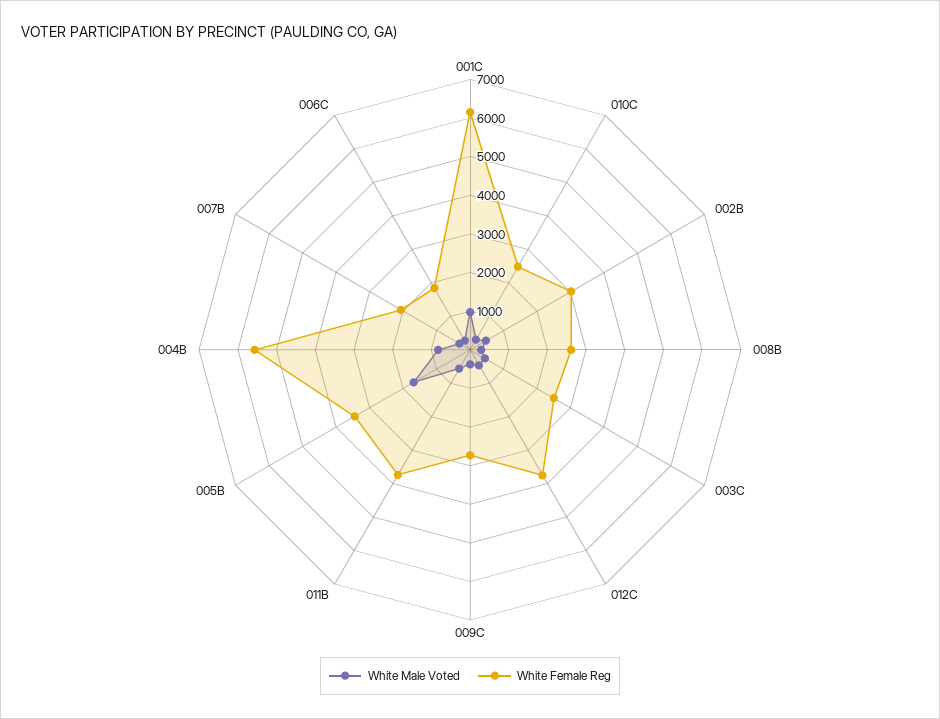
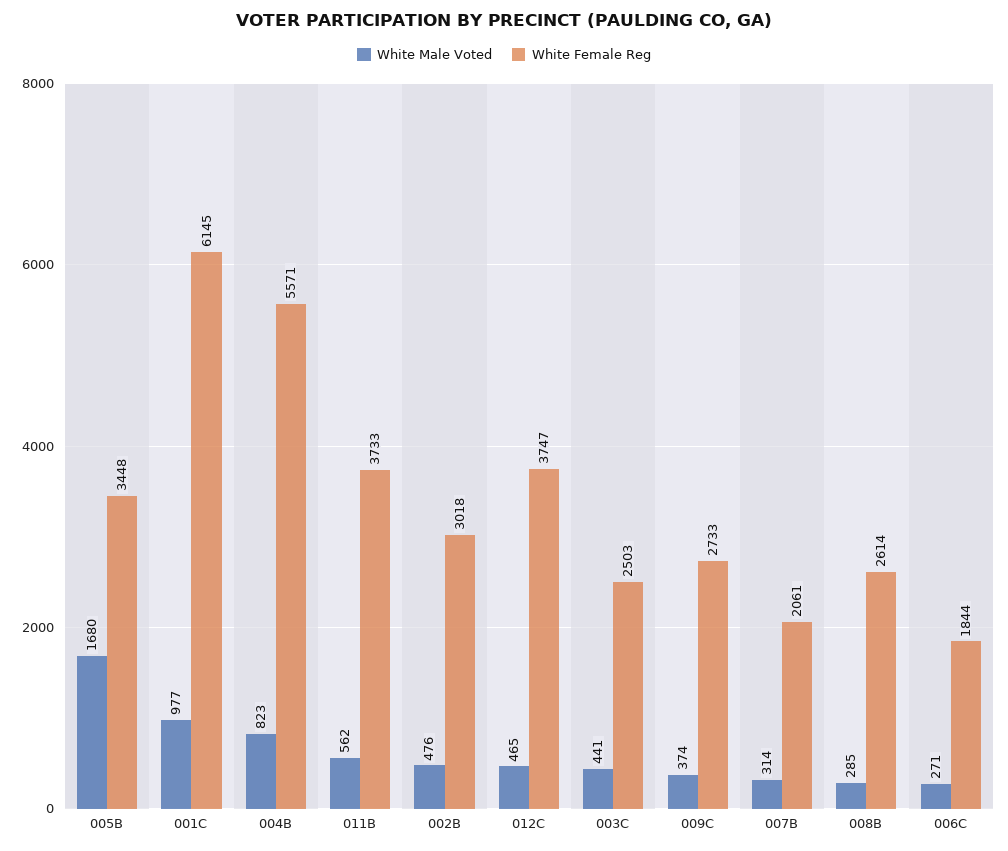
White Male Voted, 010C: 250 -> none
White Female Reg, 010C: 2500 -> none

